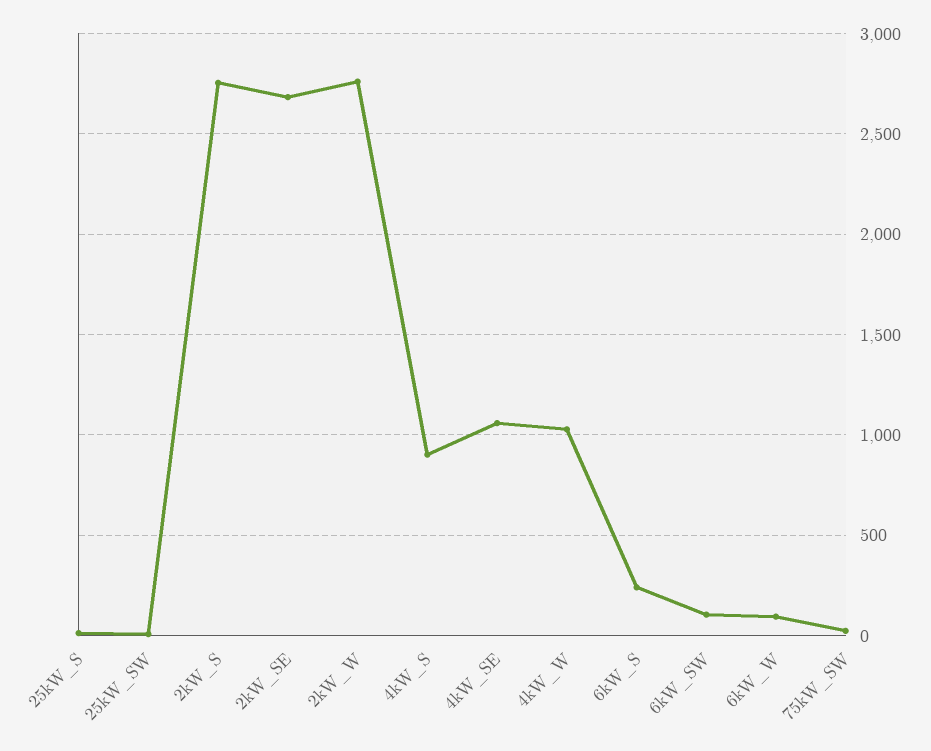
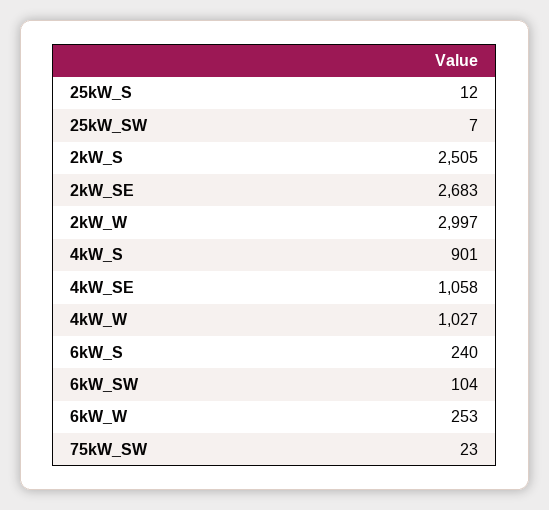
2kW_S: 2750 -> 2505
2kW_W: 2750 -> 2997
6kW_W: 100 -> 253

